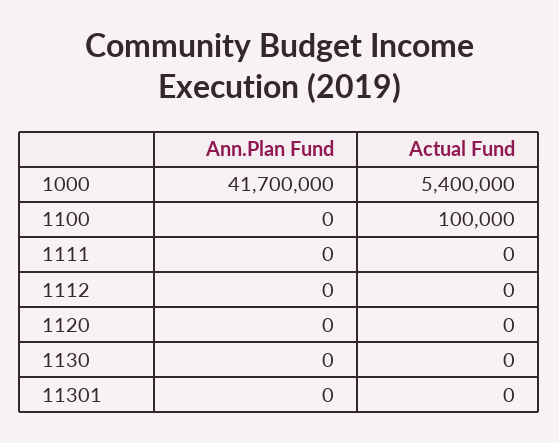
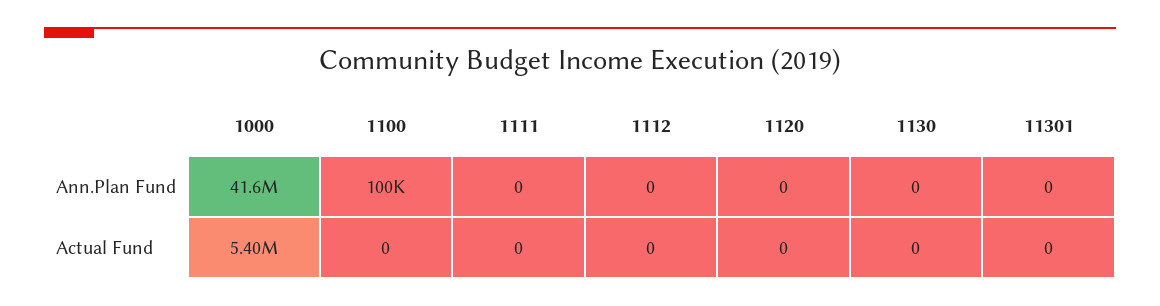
Ann.Plan Fund, 1000: 41700000 -> 41600000
Ann.Plan Fund, 1100: 0 -> 100000
Actual Fund, 1100: 100000 -> 0

